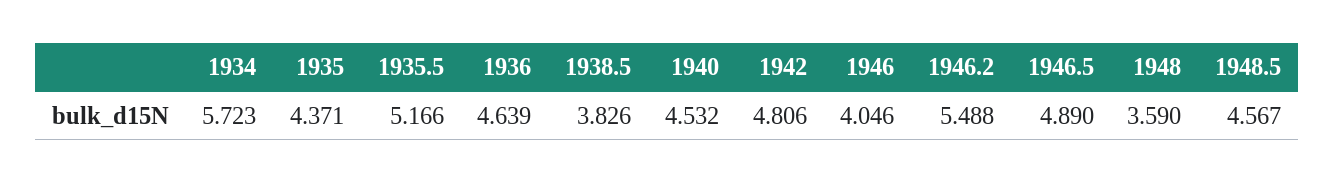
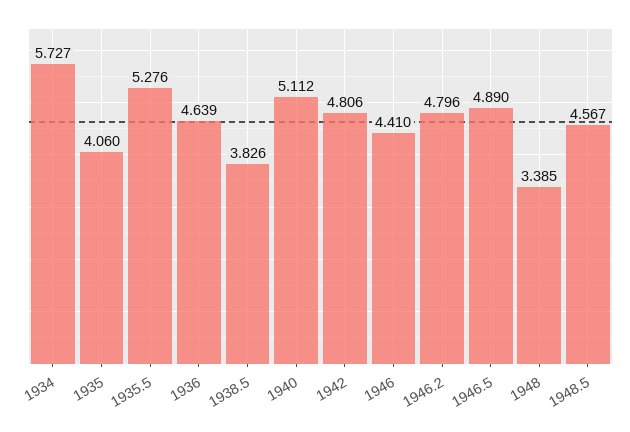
1934: 5.723 -> 5.727
1935: 4.371 -> 4.06
1935.5: 5.166 -> 5.276
1940: 4.532 -> 5.112
1946: 4.046 -> 4.41
1946.2: 5.488 -> 4.796
1948: 3.59 -> 3.385

